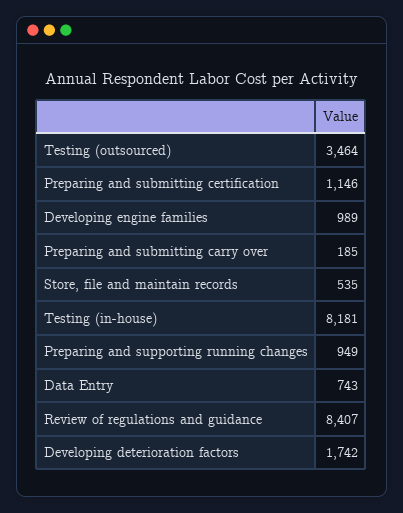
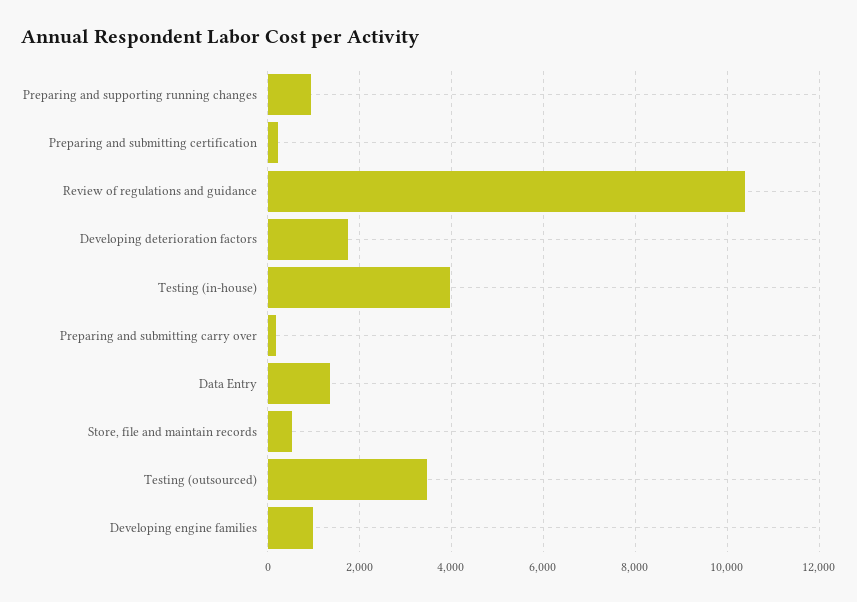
Preparing and submitting certification: 1146 -> 200
Testing (in-house): 8181 -> 4000
Data Entry: 743 -> 1400
Review of regulations and guidance: 8407 -> 10400

